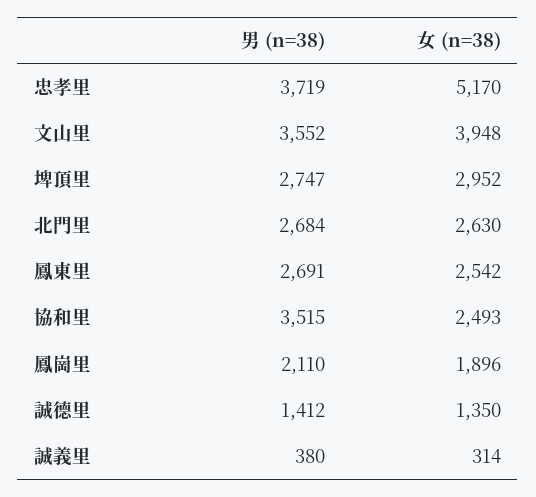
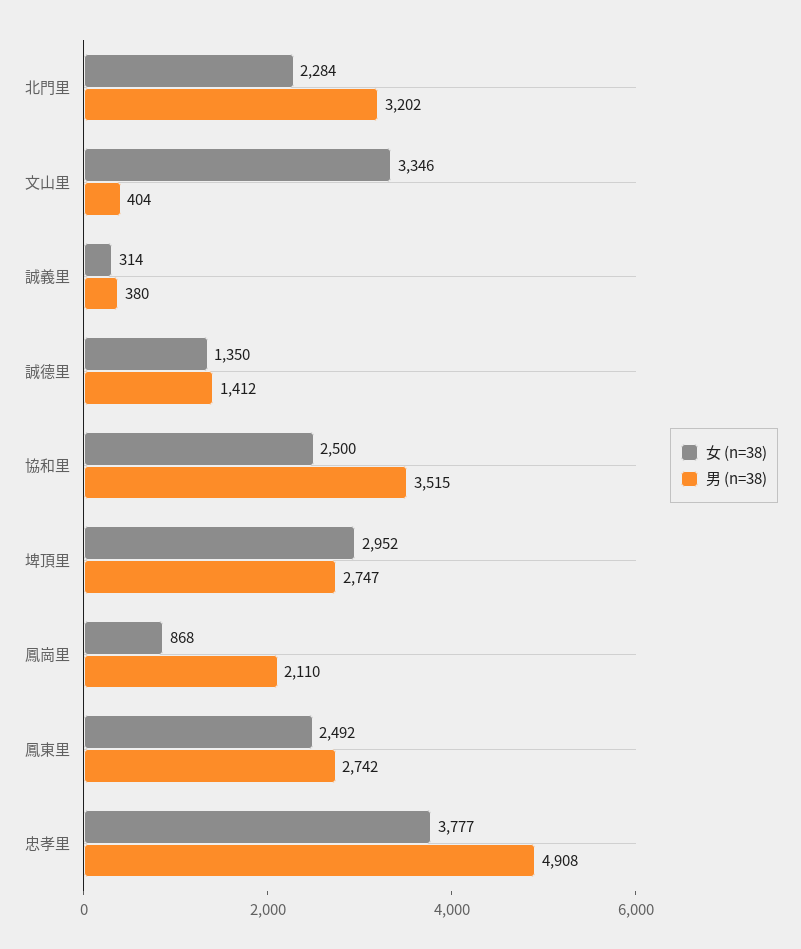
男 (n=38), 忠孝里: 3719 -> 4908
女 (n=38), 忠孝里: 5170 -> 3777
男 (n=38), 文山里: 3552 -> 404
女 (n=38), 文山里: 3948 -> 3346
男 (n=38), 北門里: 2684 -> 3202
女 (n=38), 北門里: 2630 -> 2284
男 (n=38), 鳳東里: 2691 -> 2742
女 (n=38), 鳳東里: 2542 -> 2492
女 (n=38), 協和里: 2493 -> 2500
女 (n=38), 鳳崗里: 1896 -> 868

